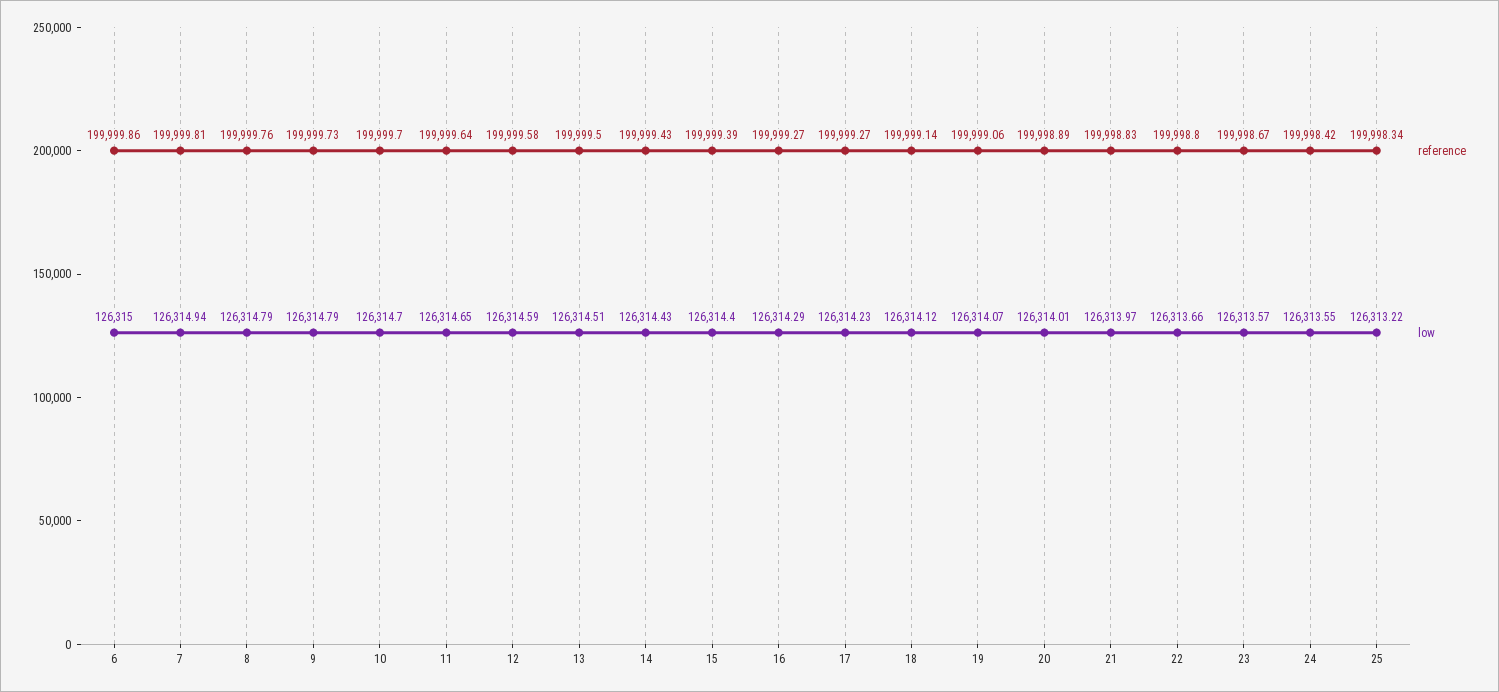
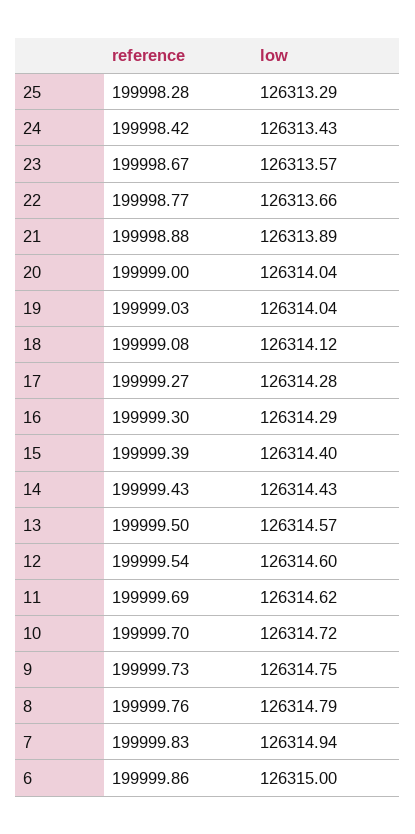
reference, 7: 199999.81 -> 199999.83
low, 9: 126314.79 -> 126314.75
low, 10: 126314.7 -> 126314.72
reference, 11: 199999.64 -> 199999.69
low, 11: 126314.65 -> 126314.62
reference, 12: 199999.58 -> 199999.54
low, 12: 126314.59 -> 126314.6
low, 13: 126314.51 -> 126314.57
reference, 16: 199999.27 -> 199999.3
low, 17: 126314.23 -> 126314.28
reference, 18: 199999.14 -> 199999.08
reference, 19: 199999.06 -> 199999.03
low, 19: 126314.07 -> 126314.04
reference, 20: 199998.89 -> 199999
low, 20: 126314.01 -> 126314.04
reference, 21: 199998.83 -> 199998.88
low, 21: 126313.97 -> 126313.89
reference, 22: 199998.8 -> 199998.77
low, 24: 126313.55 -> 126313.43
reference, 25: 199998.34 -> 199998.28
low, 25: 126313.22 -> 126313.29

